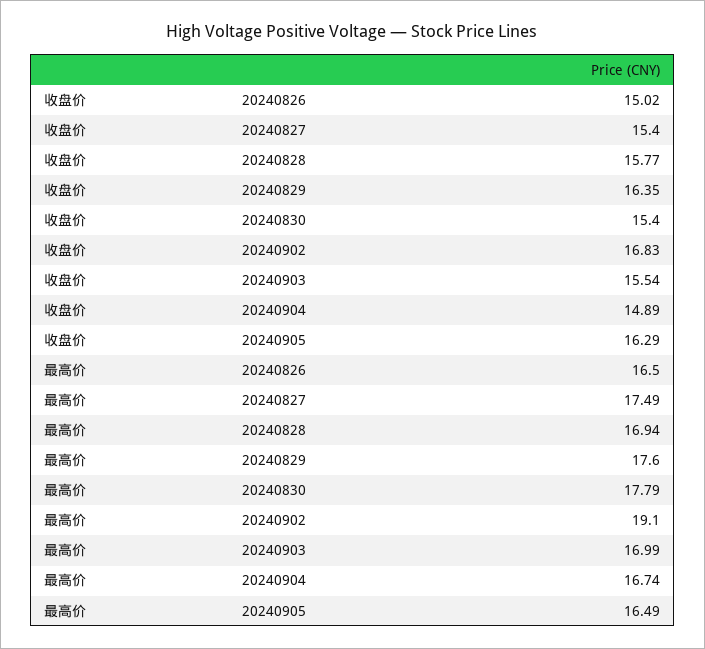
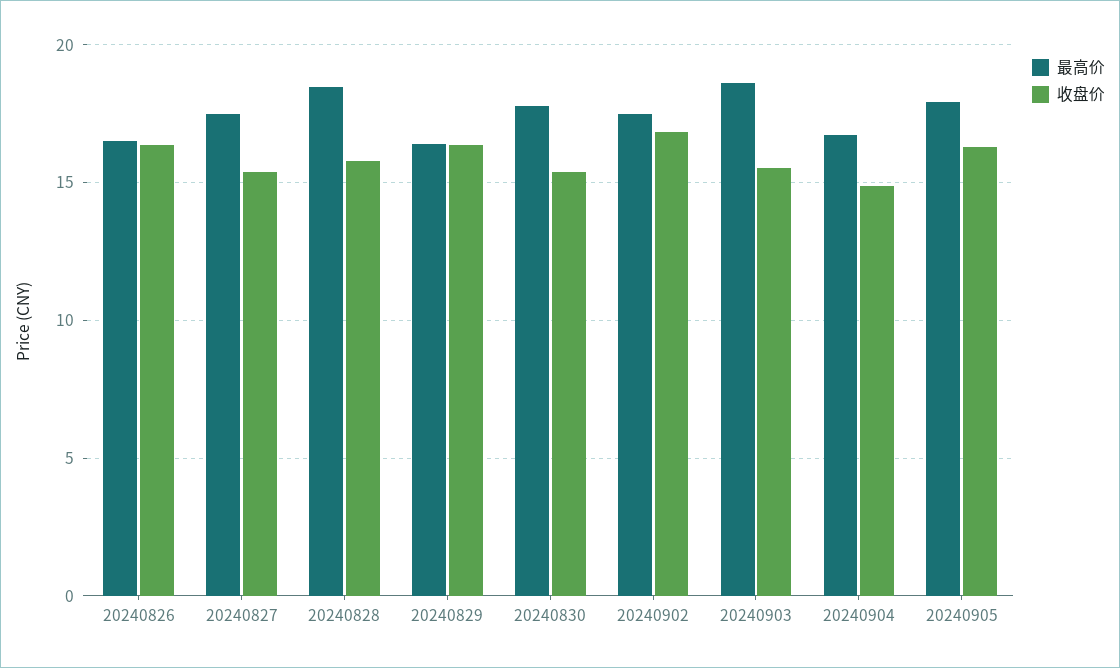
收盘价, 20240826: 15.02 -> 16.5
最高价, 20240828: 16.94 -> 18.5
最高价, 20240829: 17.6 -> 16.5
最高价, 20240902: 19.1 -> 17.5
最高价, 20240903: 16.99 -> 18.5
最高价, 20240905: 16.49 -> 18

